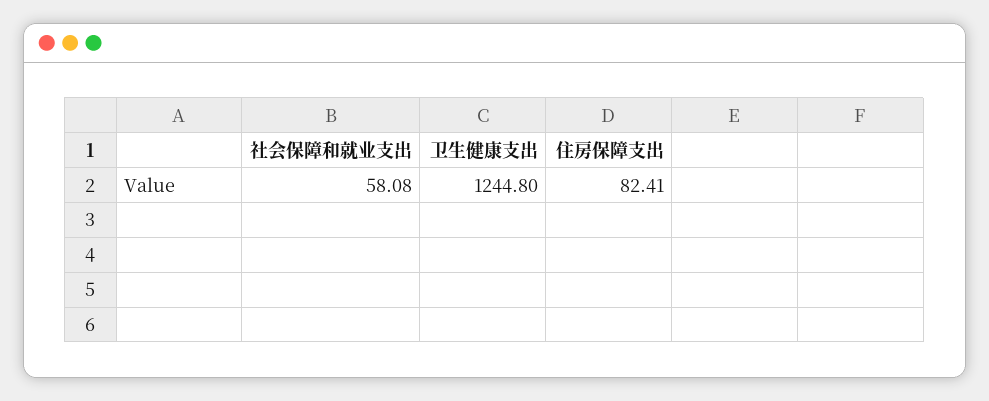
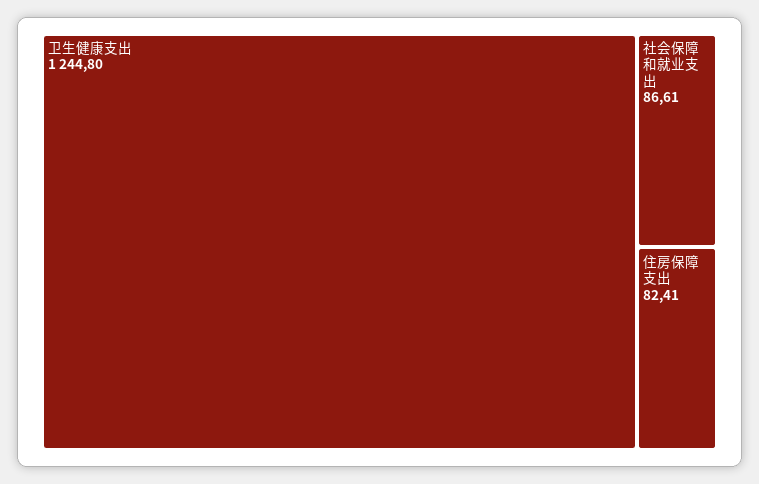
社会保障和就业支出: 58.08 -> 86.61

